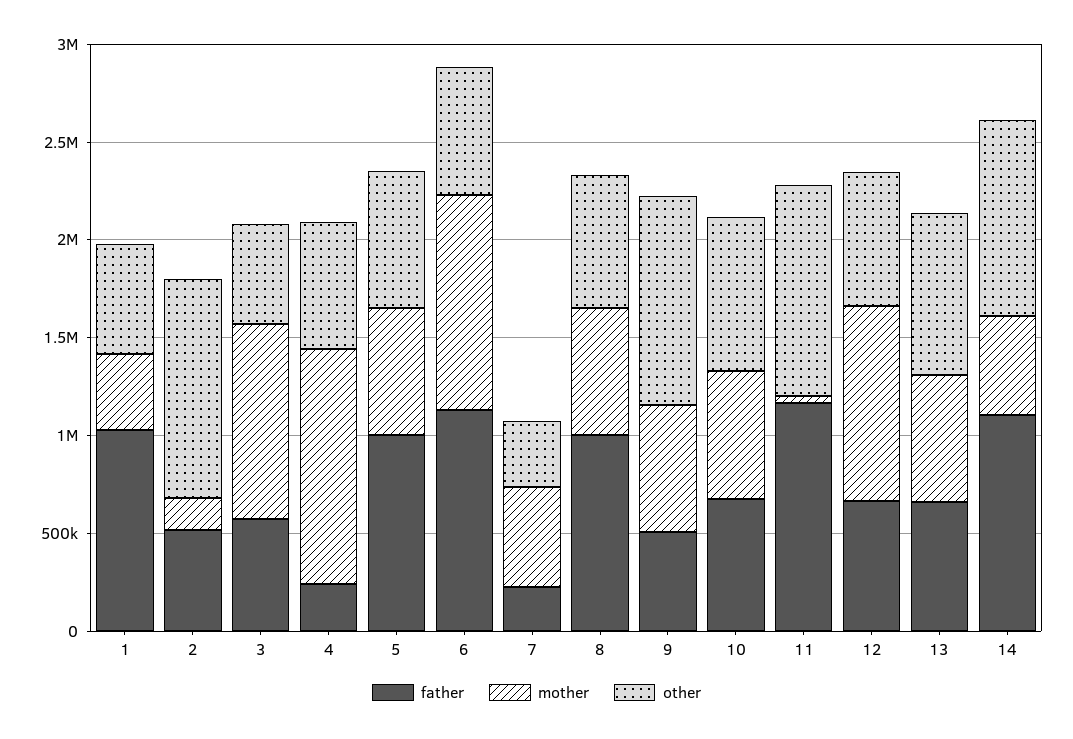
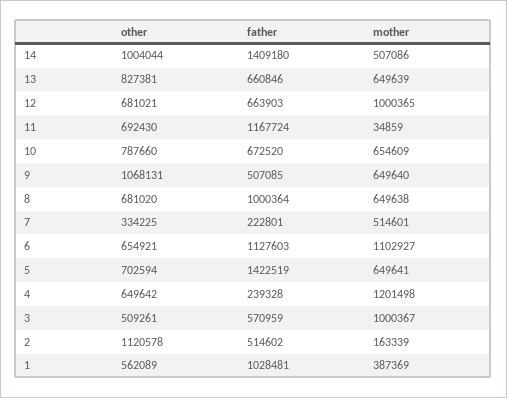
father, 5: 1000000 -> 1422519
other, 11: 1100000 -> 692430
father, 14: 1100000 -> 1409180

